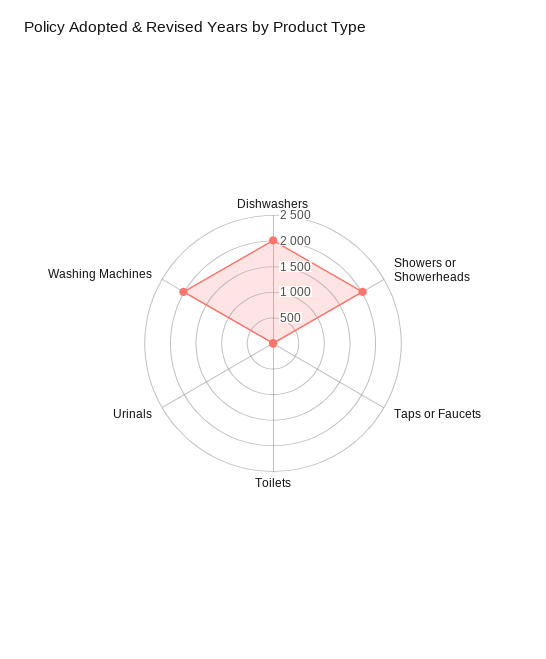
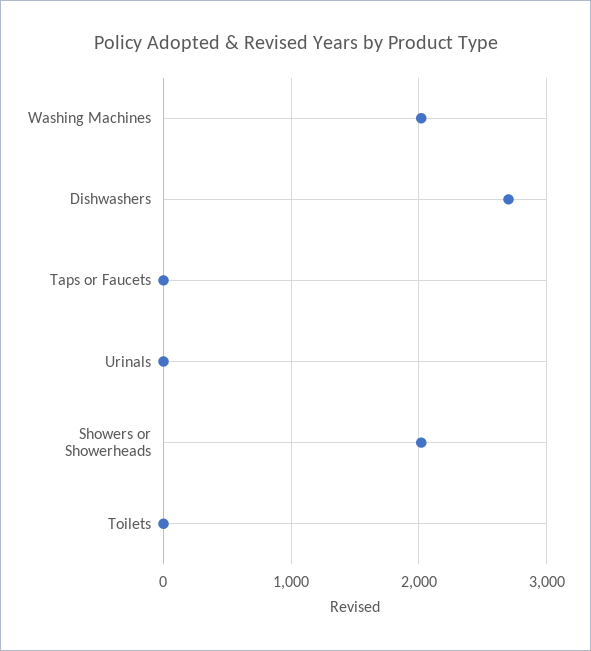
Dishwashers: 2000 -> 2700

